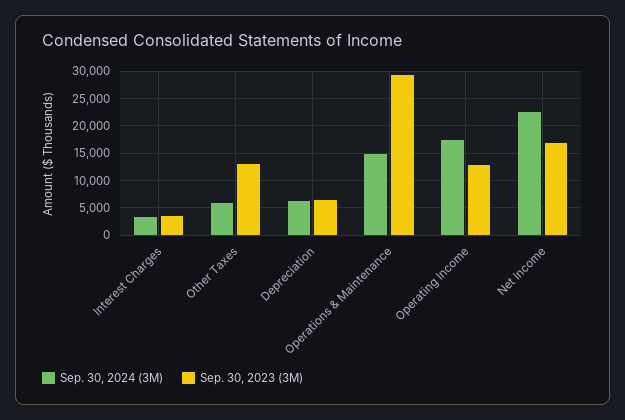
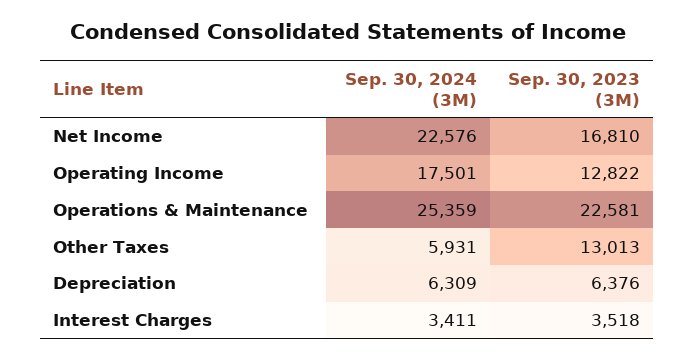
Sep. 30, 2024 (3M), Operations & Maintenance: 15000 -> 25359
Sep. 30, 2023 (3M), Operations & Maintenance: 30000 -> 22581

